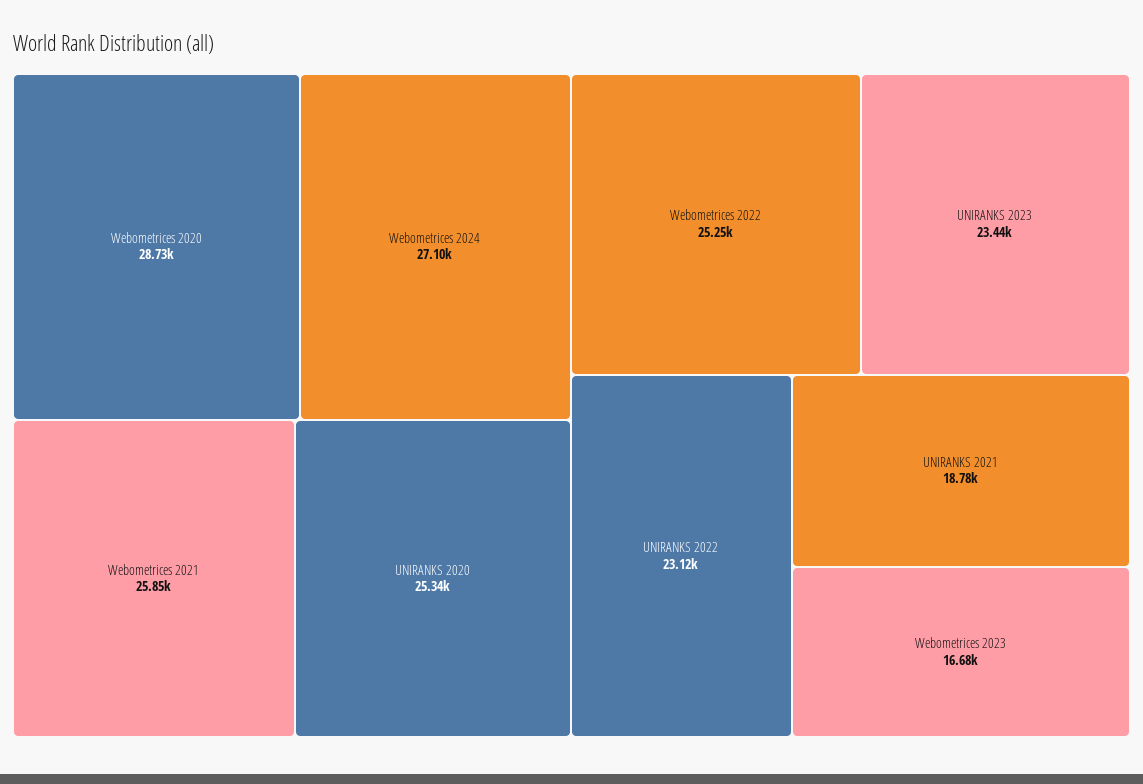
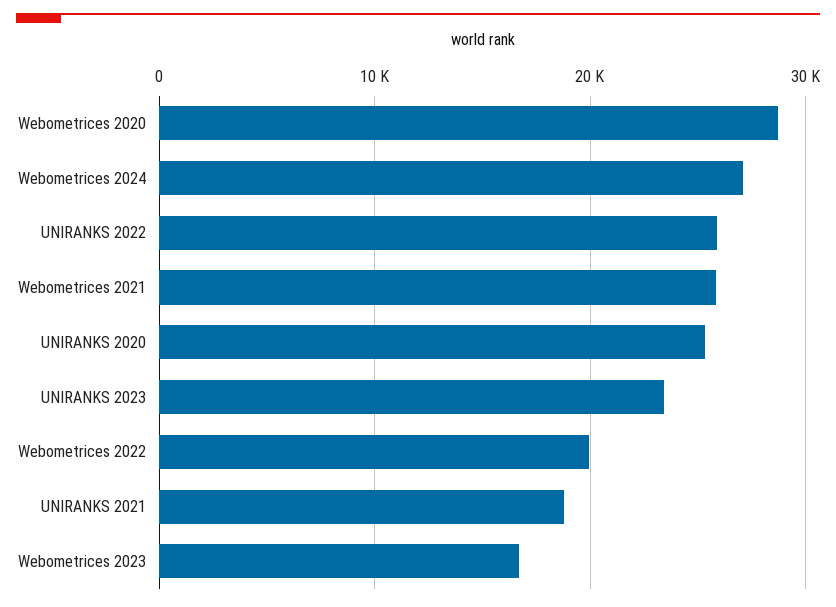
Webometrices 2022: 25250 -> 20000
UNIRANKS 2022: 23120 -> 26000

